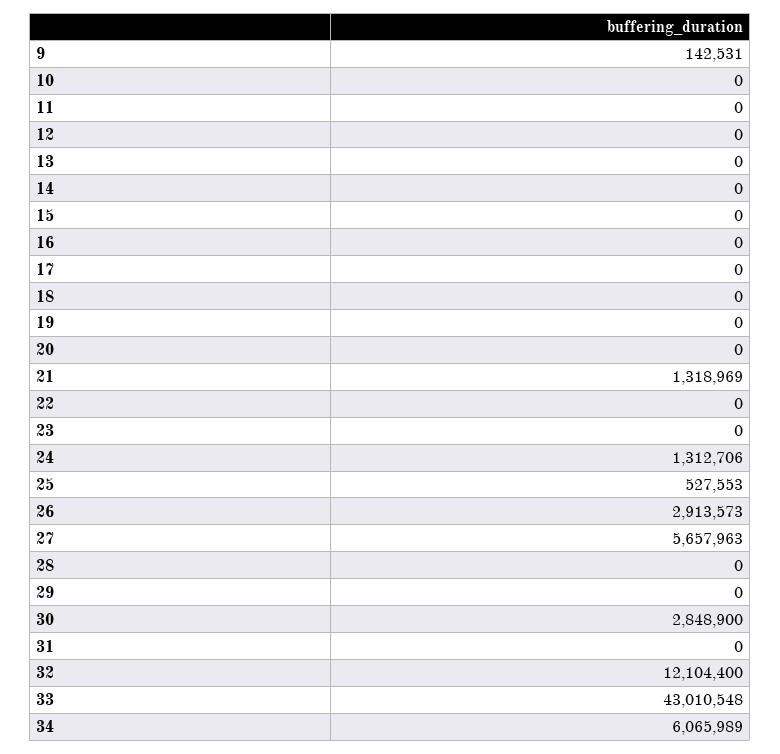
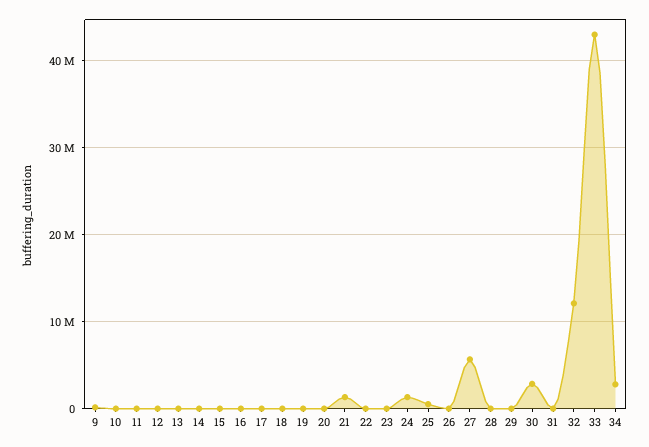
26: 2913573 -> 0
34: 6065989 -> 3000000

